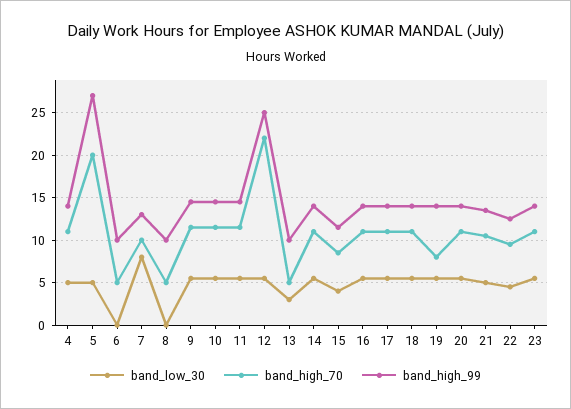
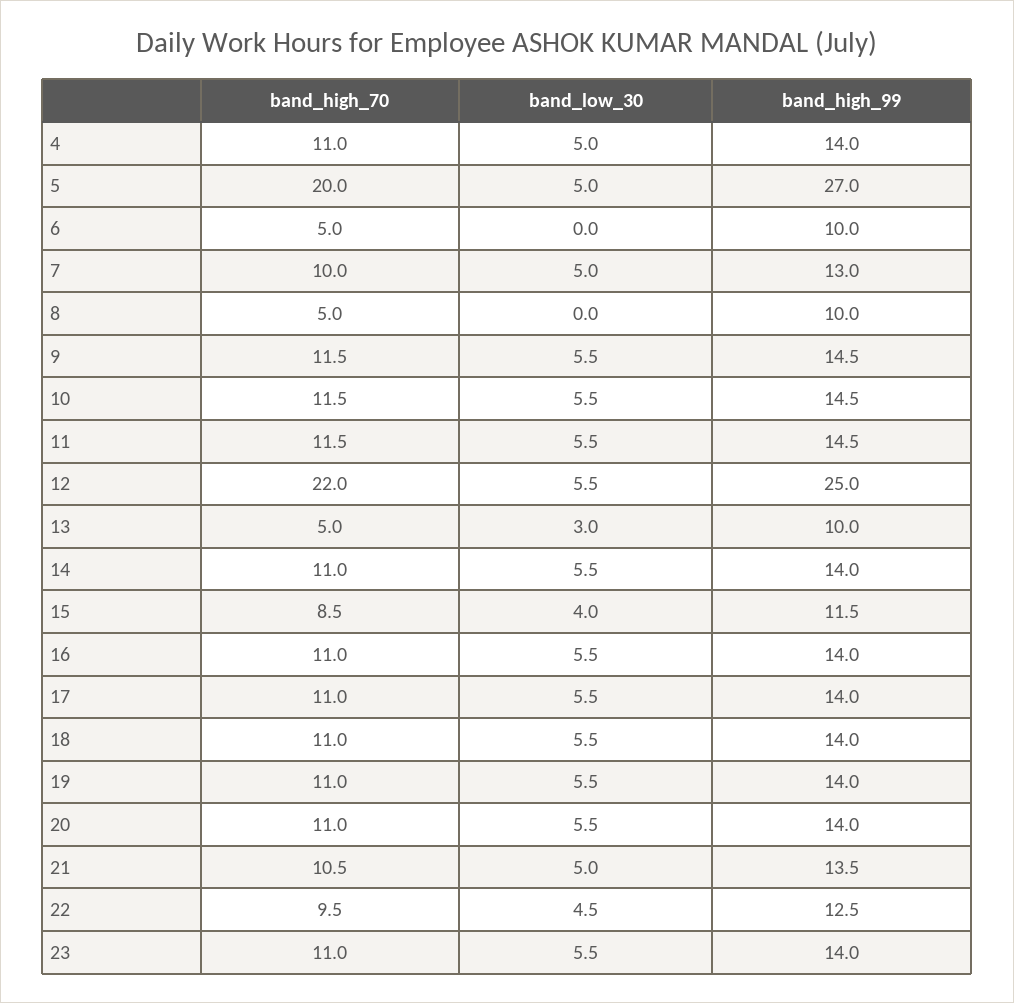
band_low_30, 7: 8 -> 5
band_high_70, 19: 8 -> 11

